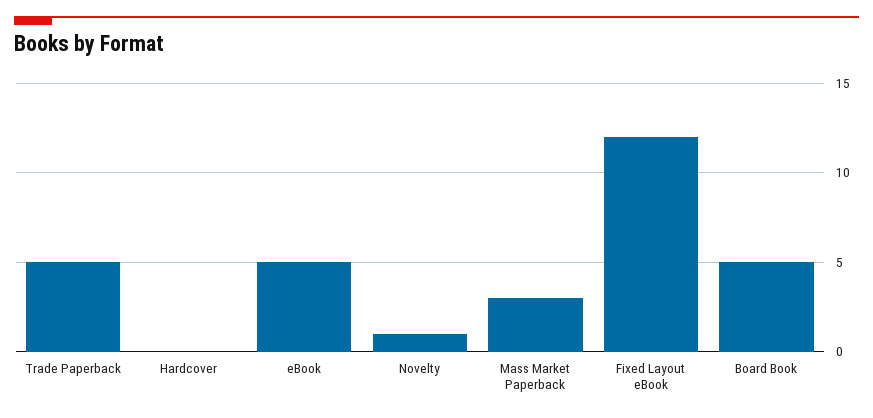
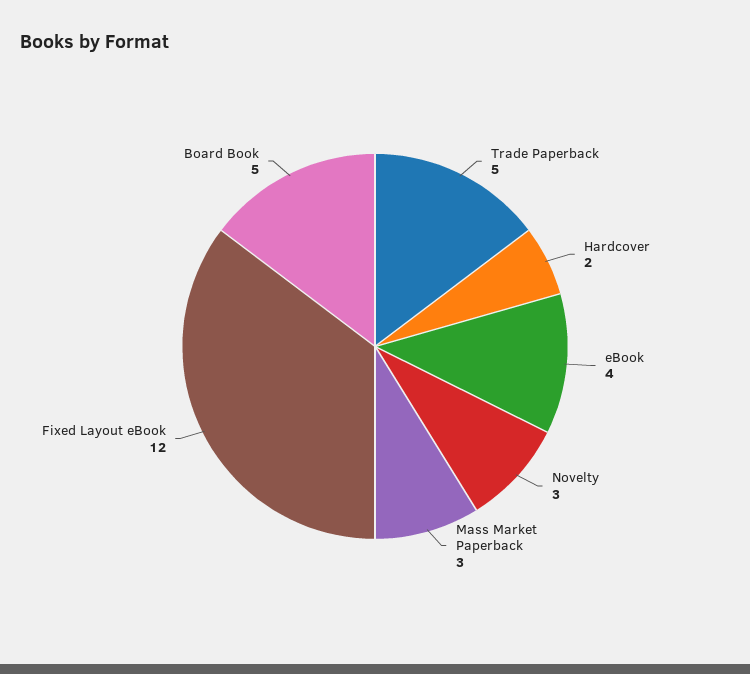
Hardcover: 0 -> 2
eBook: 5 -> 4
Novelty: 1 -> 3

